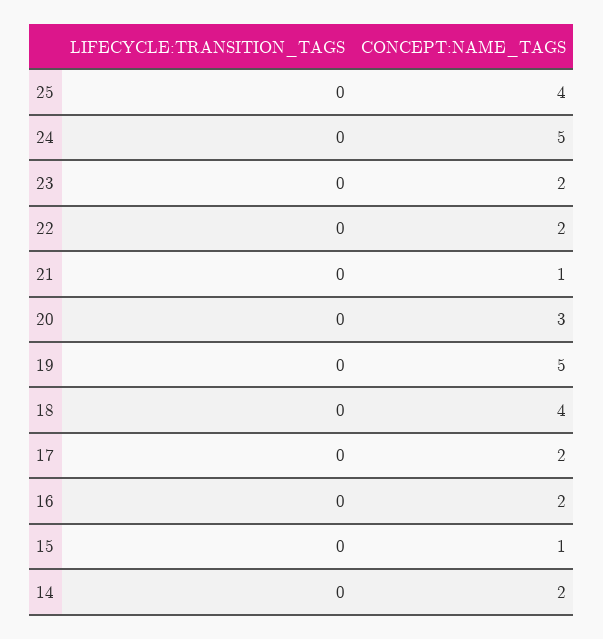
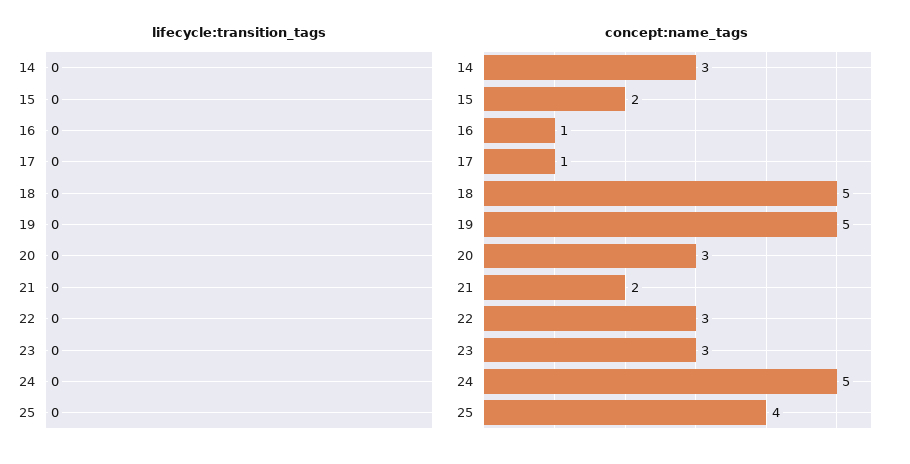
CONCEPT:NAME_TAGS, 23: 2 -> 3
CONCEPT:NAME_TAGS, 22: 2 -> 3
CONCEPT:NAME_TAGS, 21: 1 -> 2
CONCEPT:NAME_TAGS, 18: 4 -> 5
CONCEPT:NAME_TAGS, 17: 2 -> 1
CONCEPT:NAME_TAGS, 16: 2 -> 1
CONCEPT:NAME_TAGS, 15: 1 -> 2
CONCEPT:NAME_TAGS, 14: 2 -> 3

